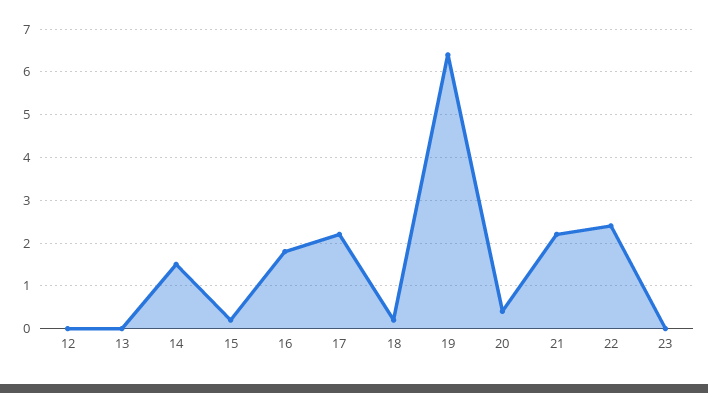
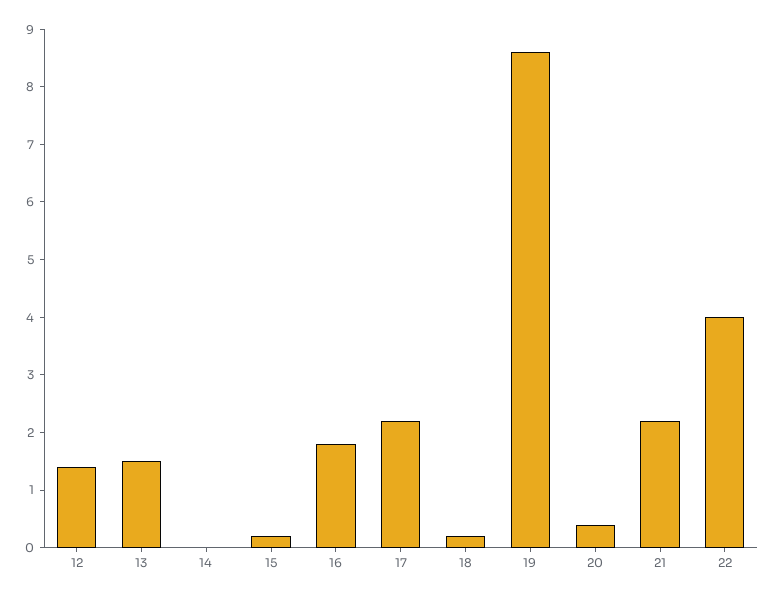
12: 0 -> 1.5
13: 0 -> 1.5
14: 1.5 -> 0
19: 6.5 -> 8.5
22: 2.5 -> 4
23: 0 -> none

